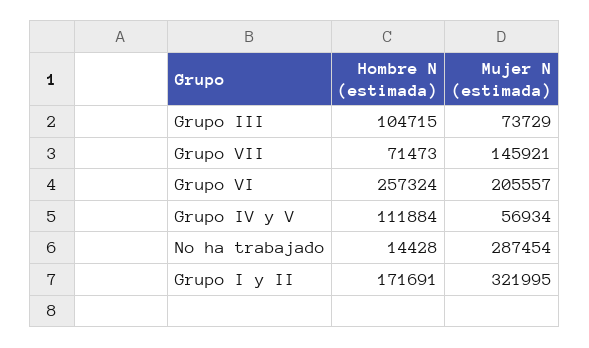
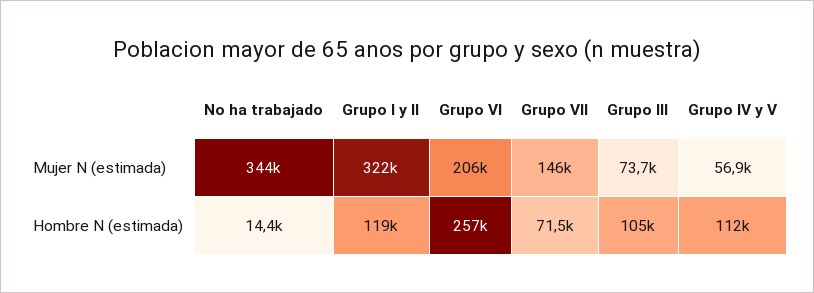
Mujer N (estimada), No ha trabajado: 287454 -> 344000
Hombre N (estimada), Grupo I y II: 171691 -> 119000

